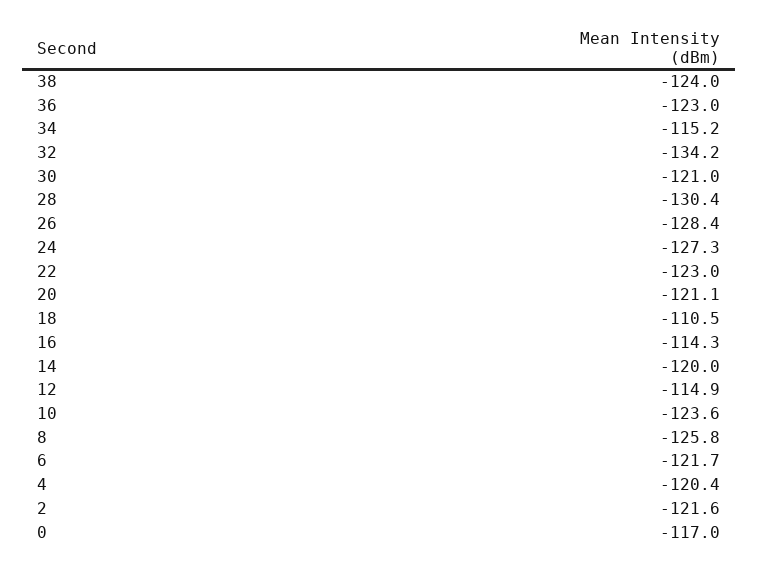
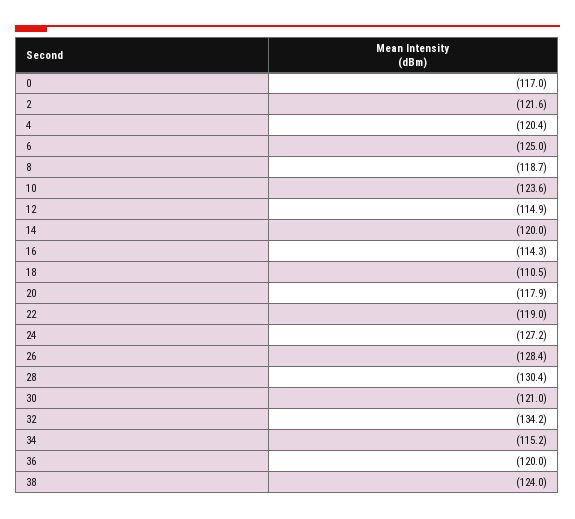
36: -123 -> -120
24: -127.3 -> -127.2
22: -123 -> -119
20: -121.1 -> -117.9
8: -125.8 -> -118.7
6: -121.7 -> -125

